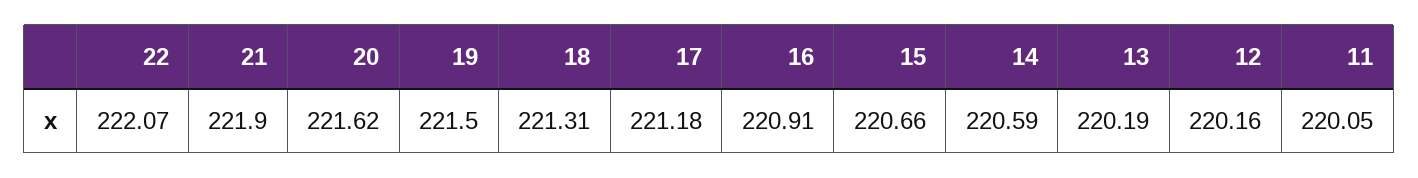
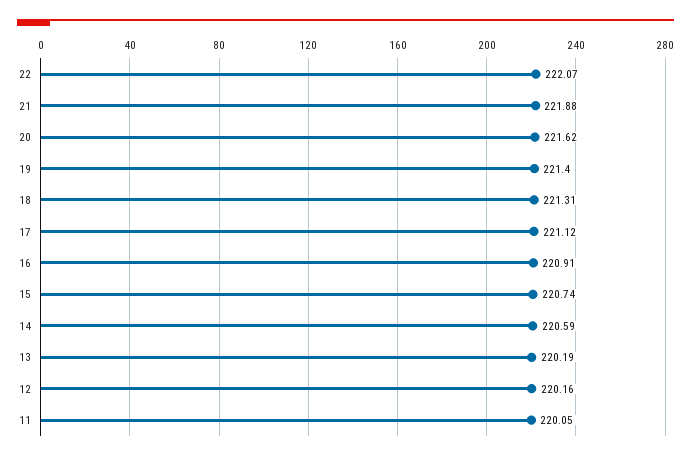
21: 221.9 -> 221.88
19: 221.5 -> 221.4
17: 221.18 -> 221.12
15: 220.66 -> 220.74

